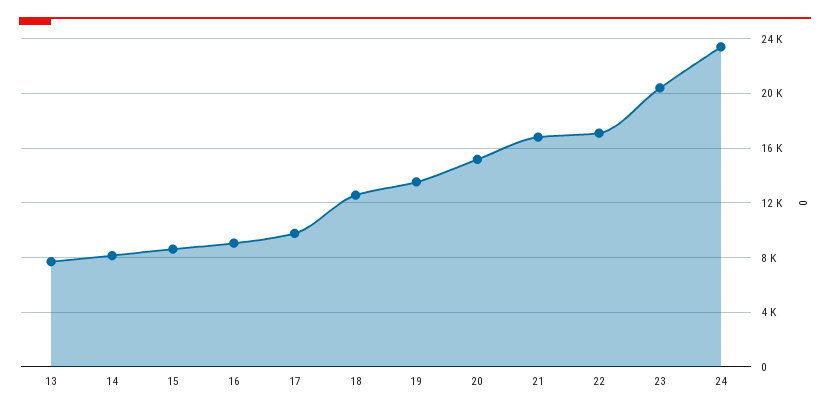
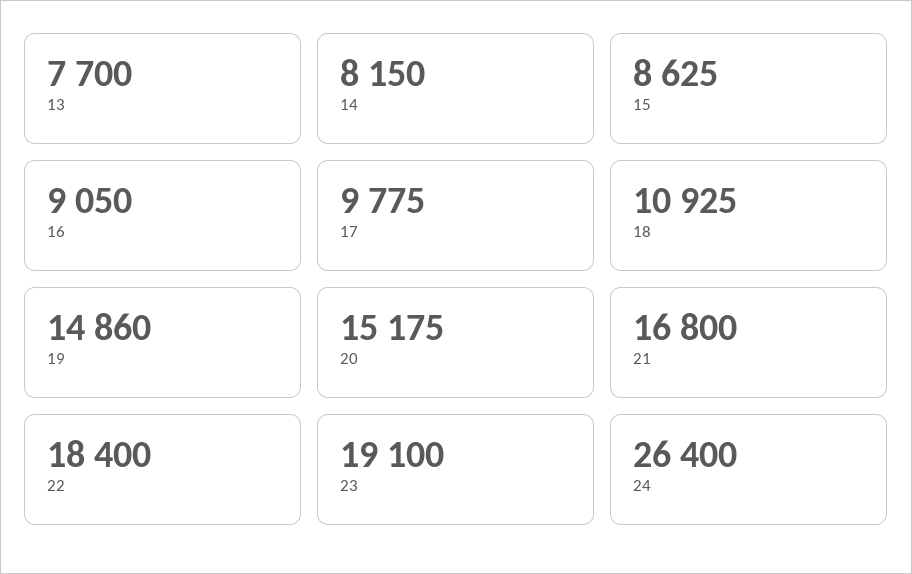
18: 12500 -> 10925
19: 13500 -> 14860
22: 17000 -> 18400
23: 20500 -> 19100
24: 23500 -> 26400

